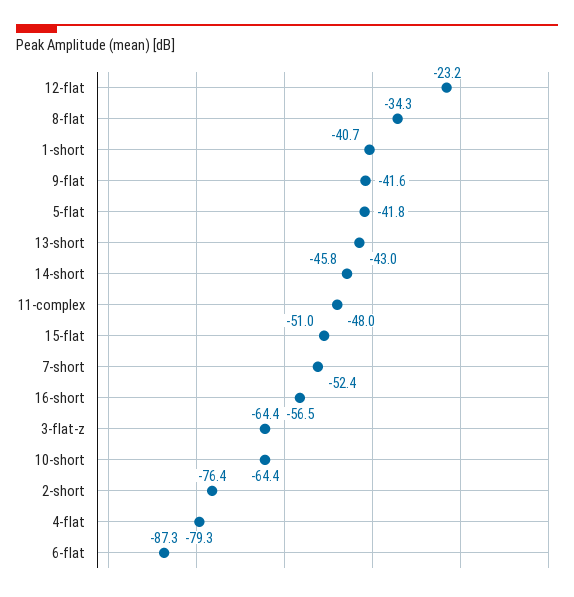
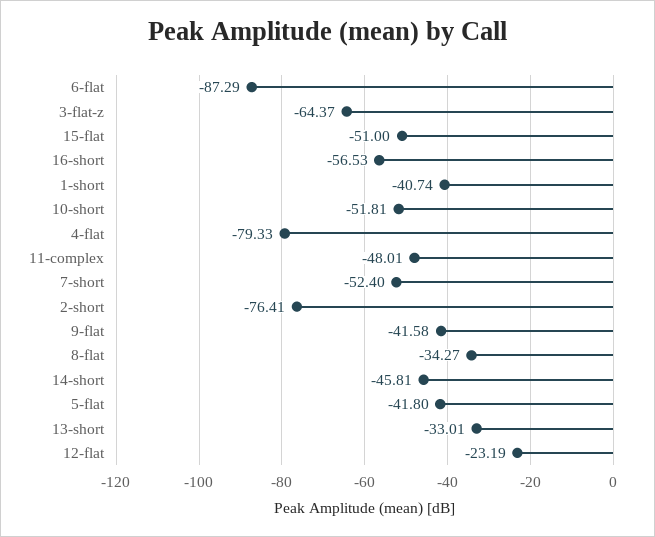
13-short: -43 -> -33.01
10-short: -64.4 -> -51.81

